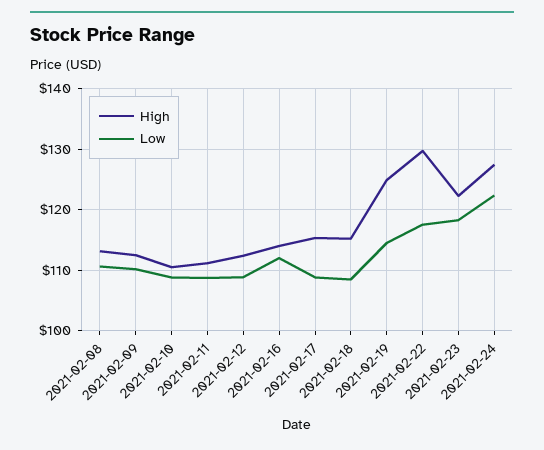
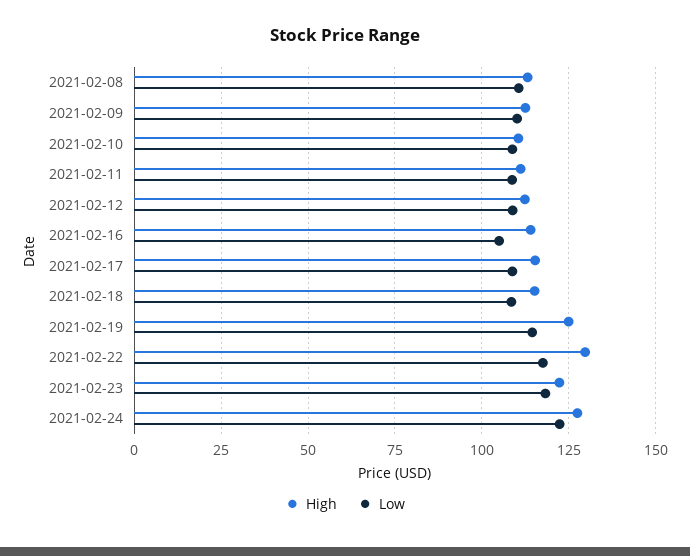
Low, 2021-02-16: 112 -> 105

